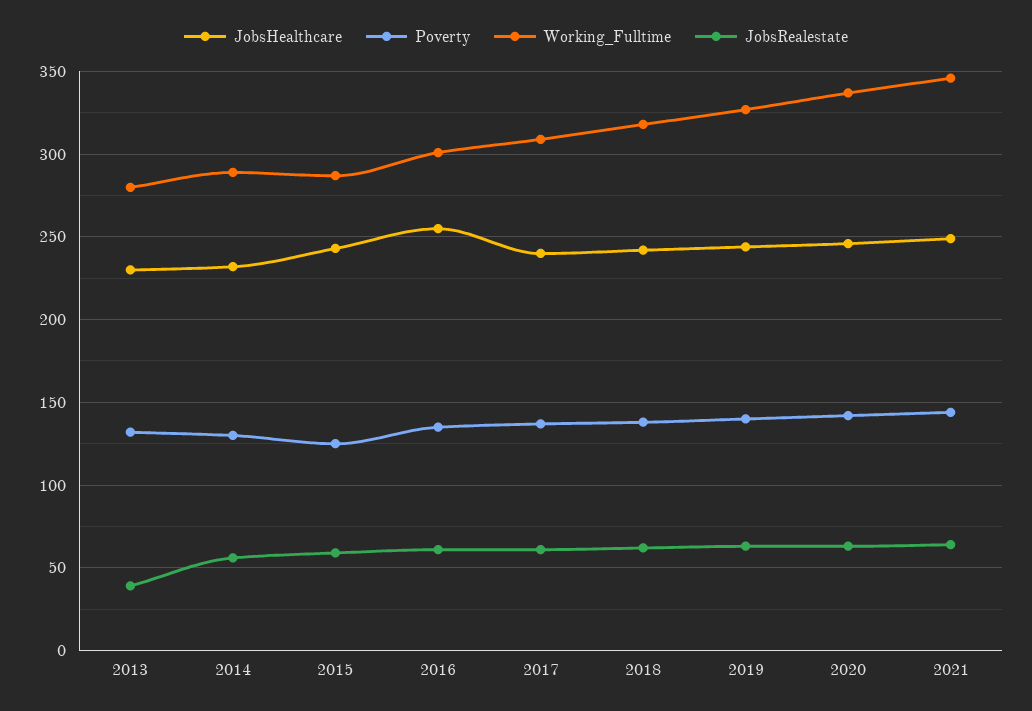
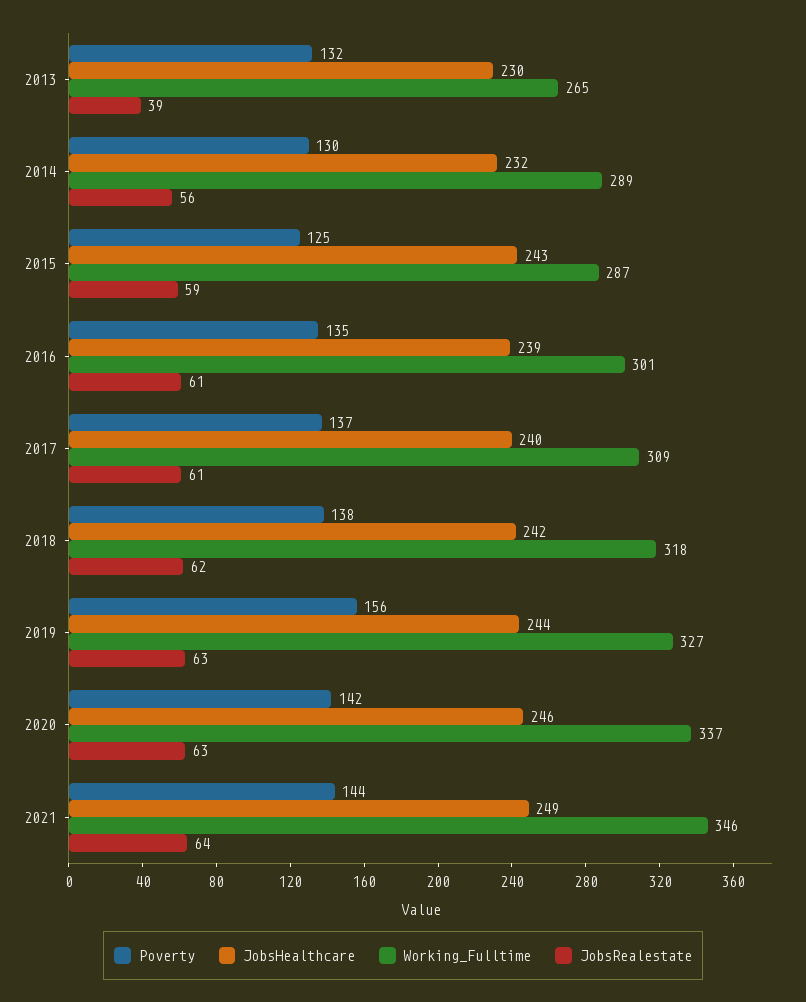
Working_Fulltime, 2013: 280 -> 265
JobsHealthcare, 2016: 255 -> 239
Poverty, 2019: 140 -> 156

